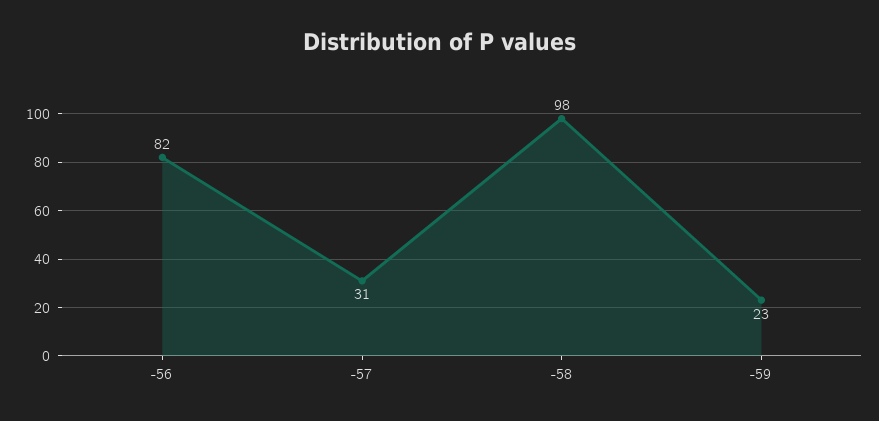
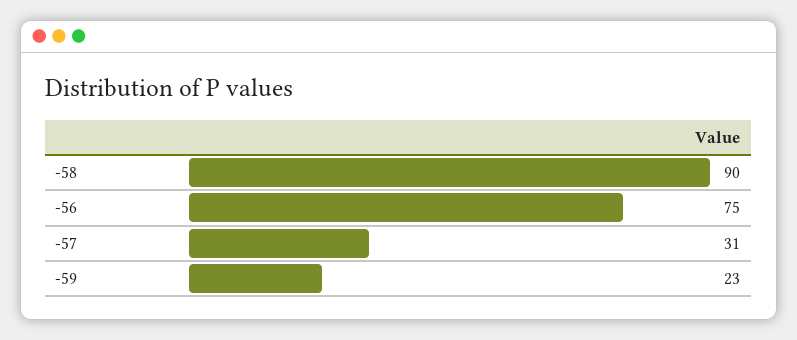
-56: 82 -> 75
-58: 98 -> 90

